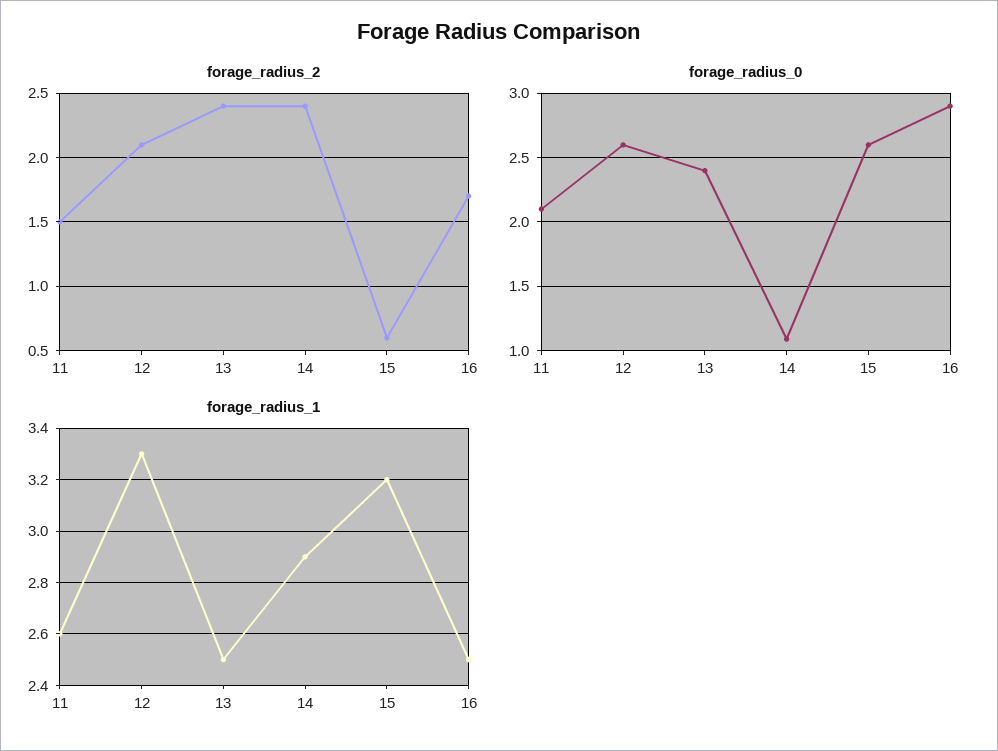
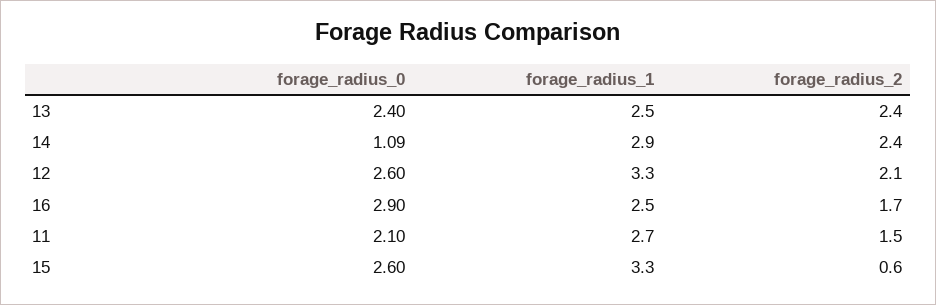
forage_radius_1, 11: 2.6 -> 2.7
forage_radius_1, 15: 3.2 -> 3.3

